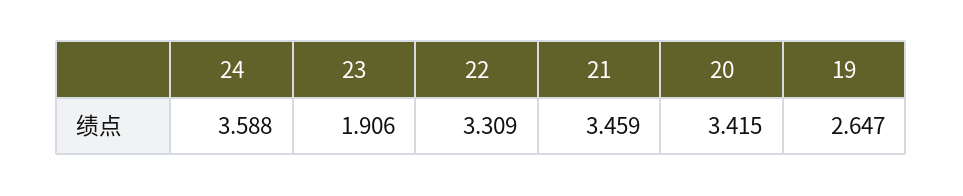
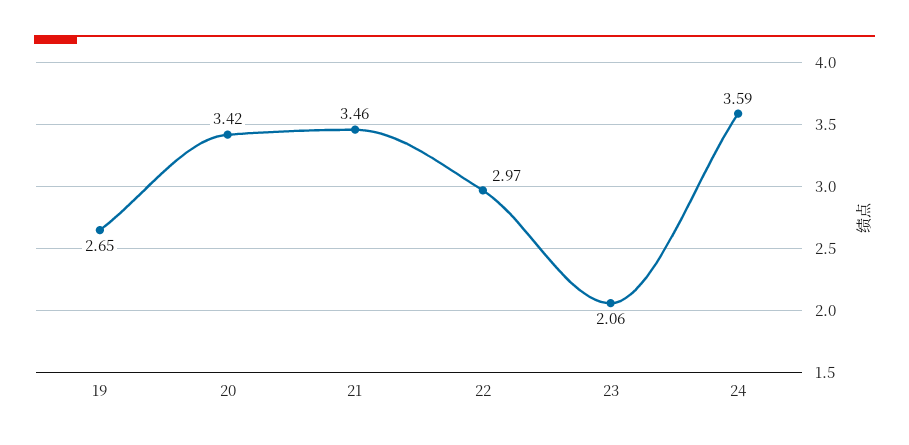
23: 1.906 -> 2.06
22: 3.309 -> 2.97

